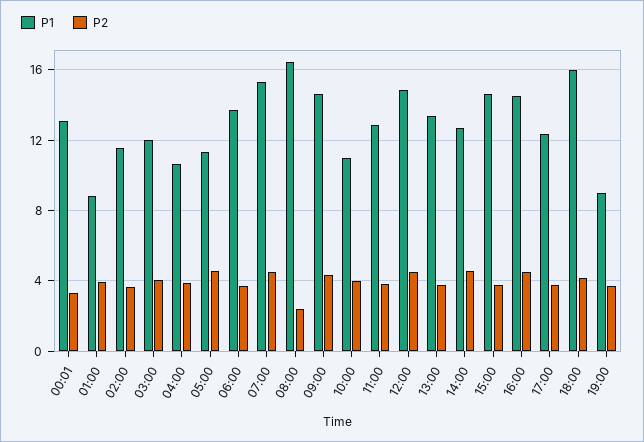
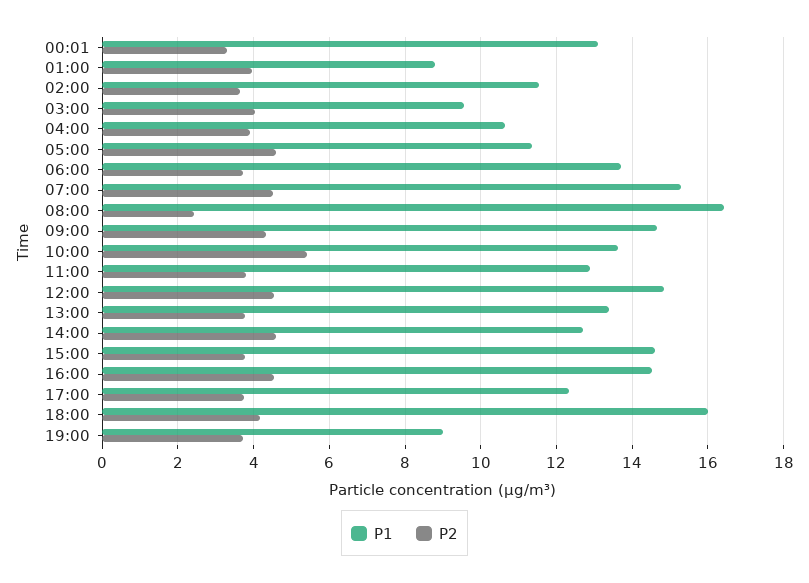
P1, 03:00: 12 -> 9.6
P1, 10:00: 11 -> 13.6
P2, 10:00: 4 -> 5.4

